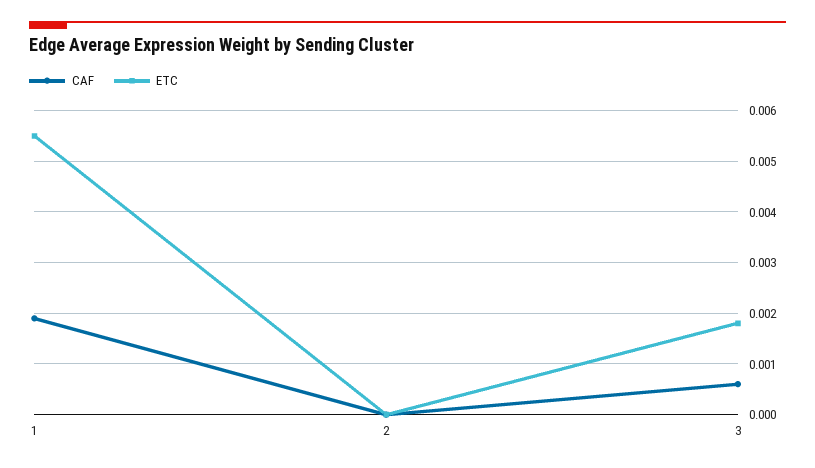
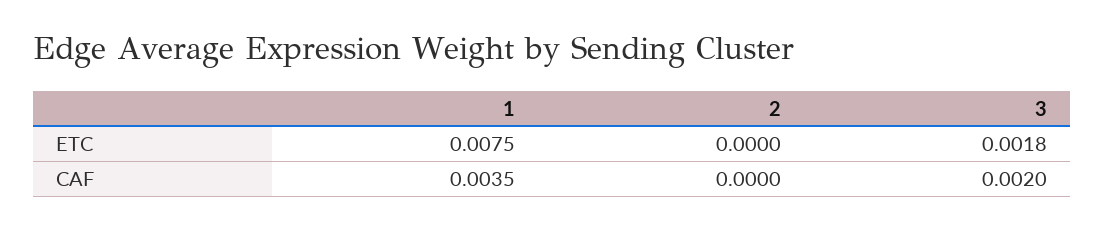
CAF, 1: 0.002 -> 0.0035
ETC, 1: 0.0055 -> 0.0075
CAF, 3: 0.0005 -> 0.002

